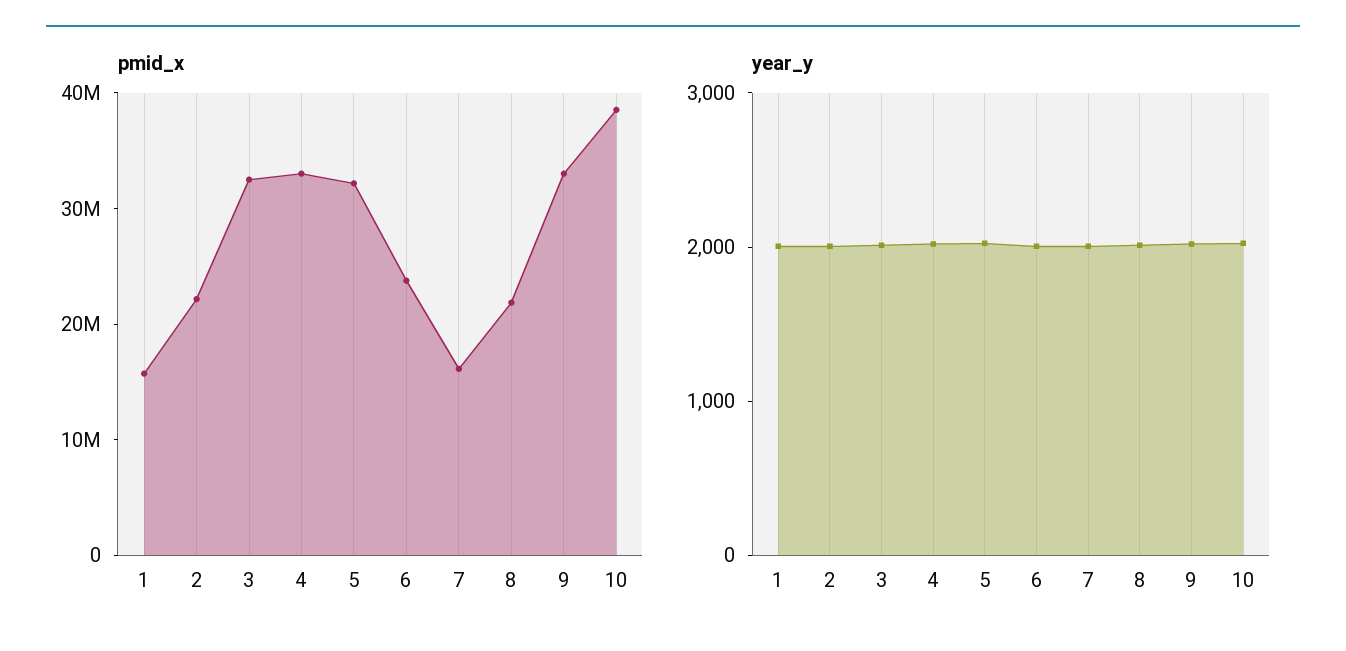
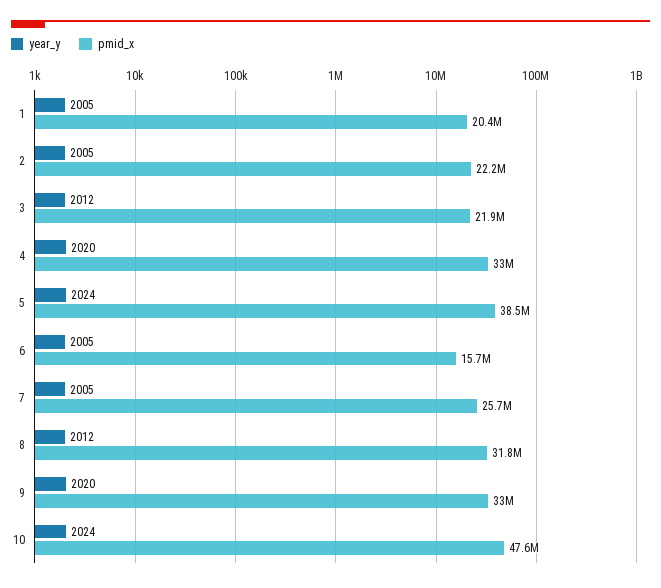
pmid_x, 1: 16000000 -> 20400000
pmid_x, 3: 32000000 -> 21900000
pmid_x, 5: 32000000 -> 38500000
pmid_x, 6: 24000000 -> 15700000
pmid_x, 7: 16000000 -> 25700000
pmid_x, 8: 22000000 -> 31800000
pmid_x, 10: 38000000 -> 47600000

